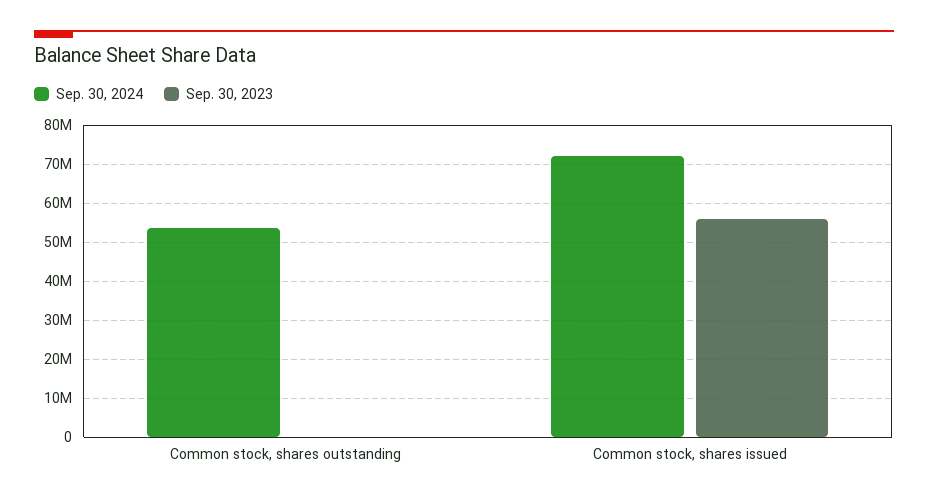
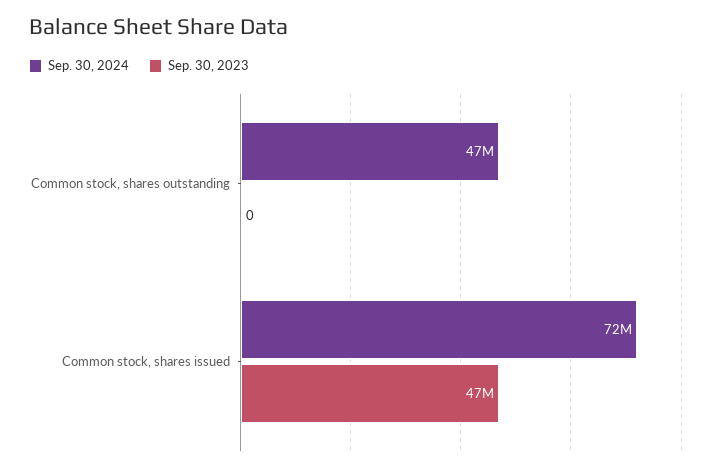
Sep. 30, 2024, Common stock, shares outstanding: 54000000 -> 47000000
Sep. 30, 2023, Common stock, shares issued: 56000000 -> 47000000

